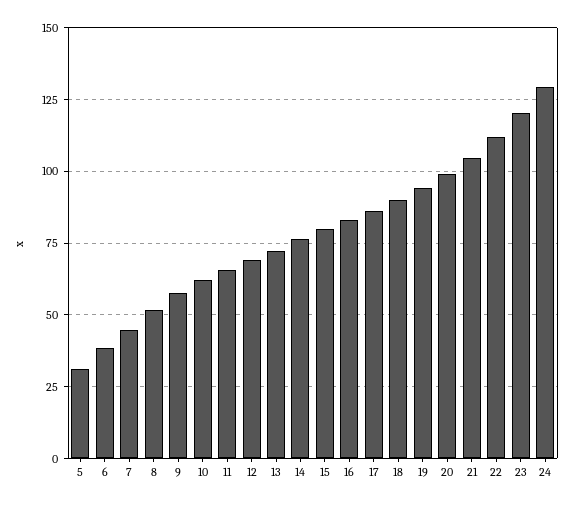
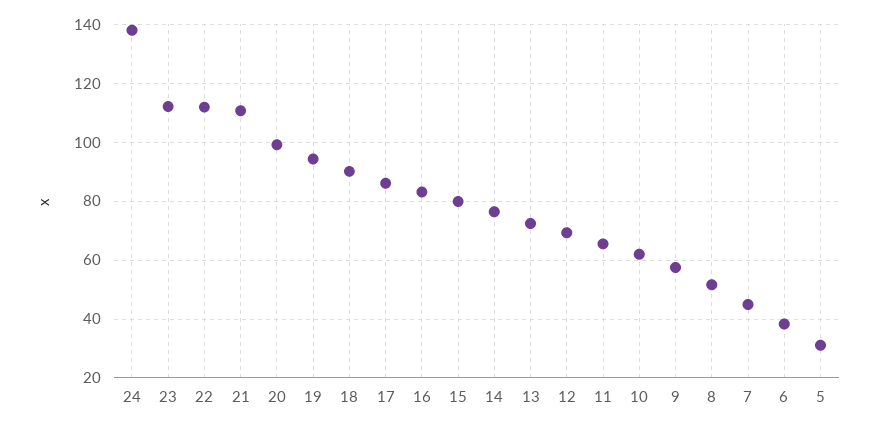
21: 105 -> 110
23: 120 -> 112.5
24: 130 -> 137.5

